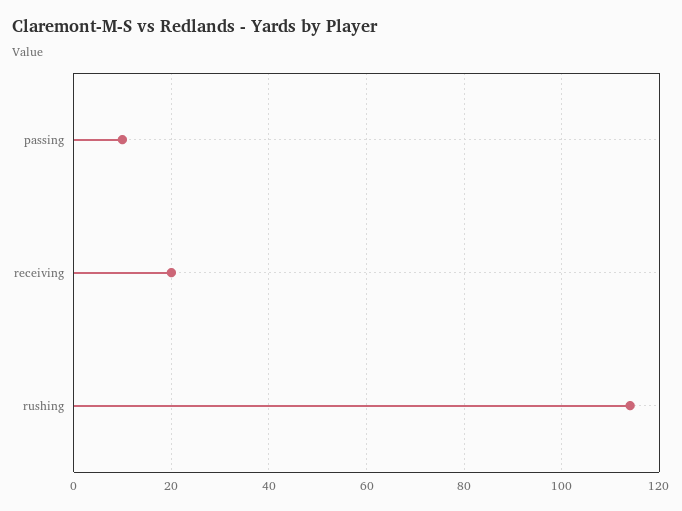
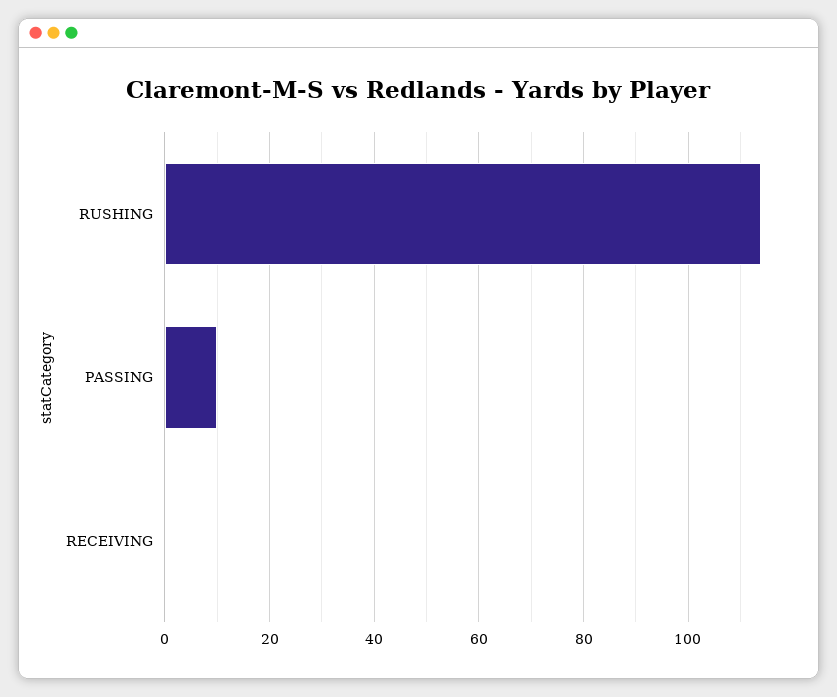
receiving: 20 -> 0

